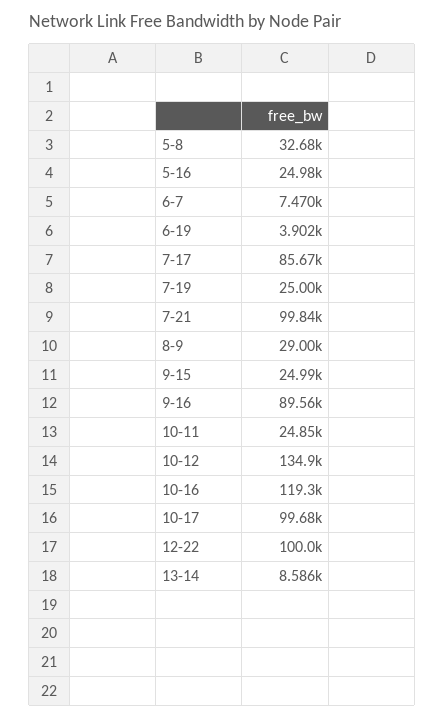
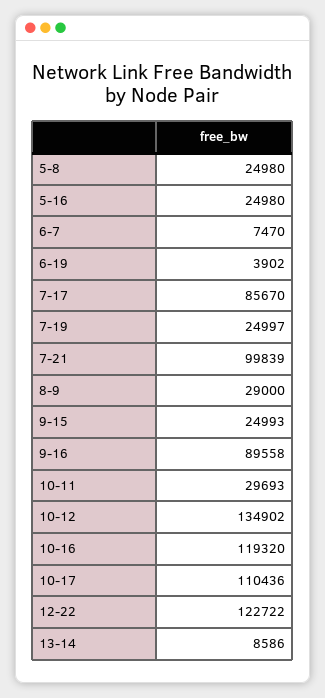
5-8: 32680 -> 24980
10-11: 24850 -> 29693
10-17: 99680 -> 110436
12-22: 100000 -> 122722

